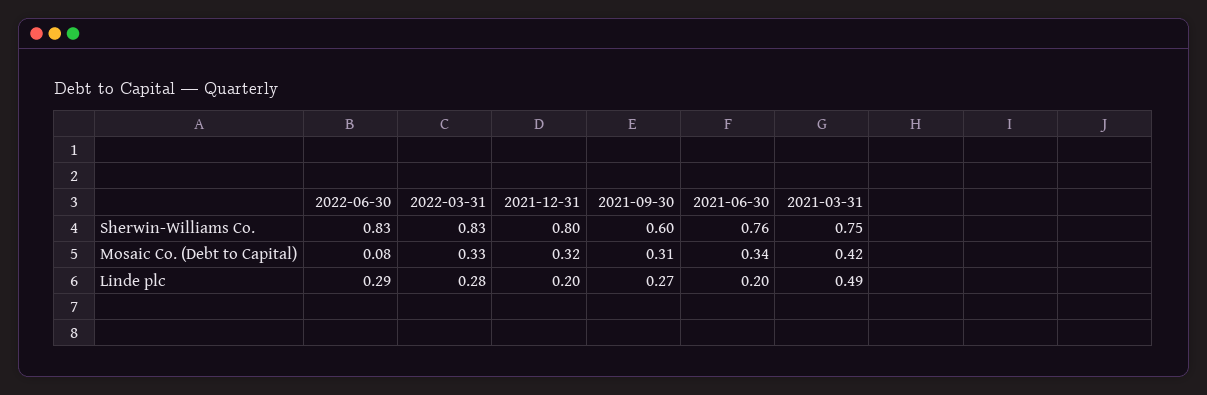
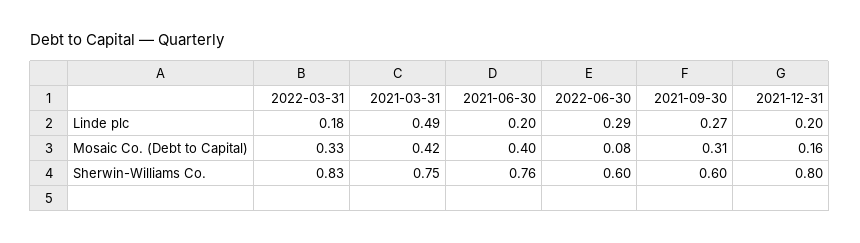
2022-06-30, Sherwin-Williams Co.: 0.83 -> 0.6
2021-12-31, Mosaic Co. (Debt to Capital): 0.32 -> 0.16
2021-06-30, Mosaic Co. (Debt to Capital): 0.34 -> 0.4
2022-03-31, Linde plc: 0.28 -> 0.18

